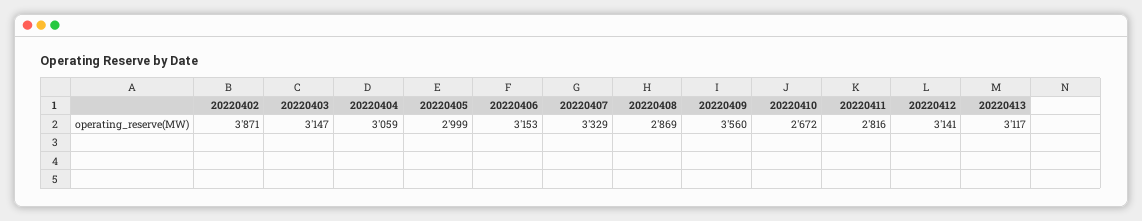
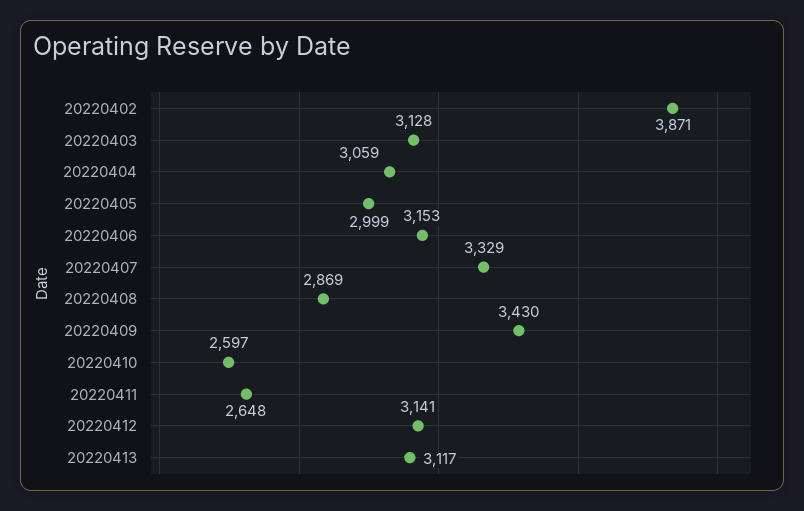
20220403: 3147 -> 3128
20220409: 3560 -> 3430
20220410: 2672 -> 2597
20220411: 2816 -> 2648

